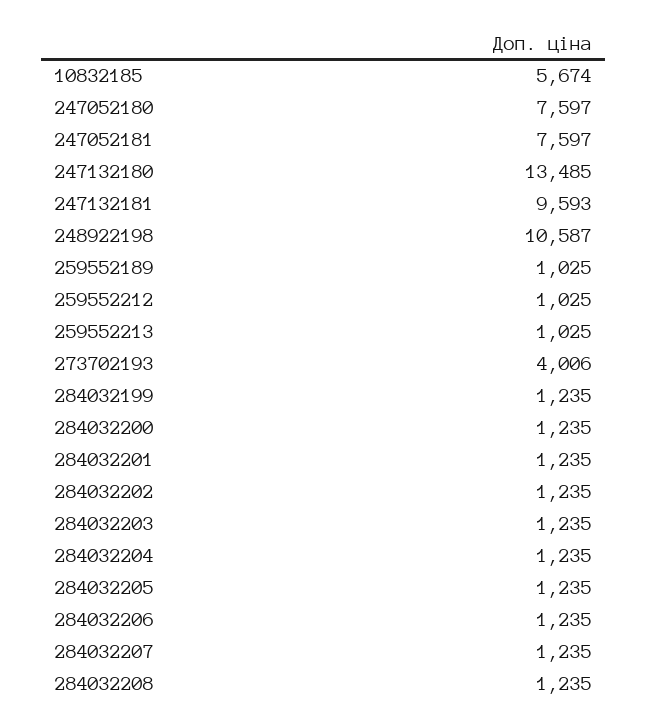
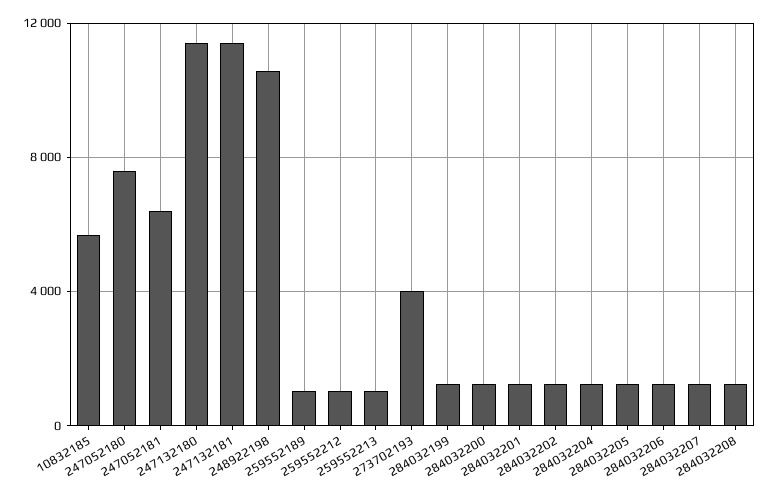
247052181: 7597 -> 6500
247132180: 13485 -> 11500
247132181: 9593 -> 11500
284032203: 1235 -> none

